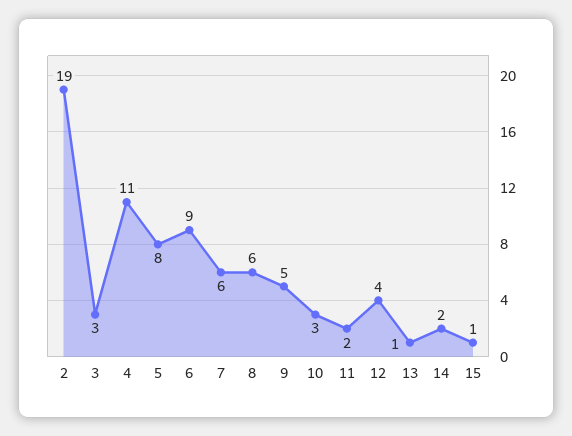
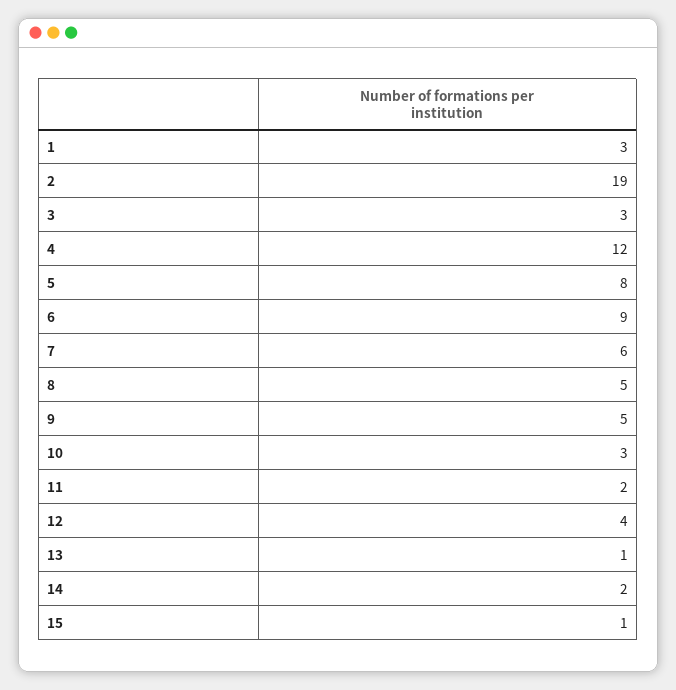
4: 11 -> 12
8: 6 -> 5
1: none -> 3

